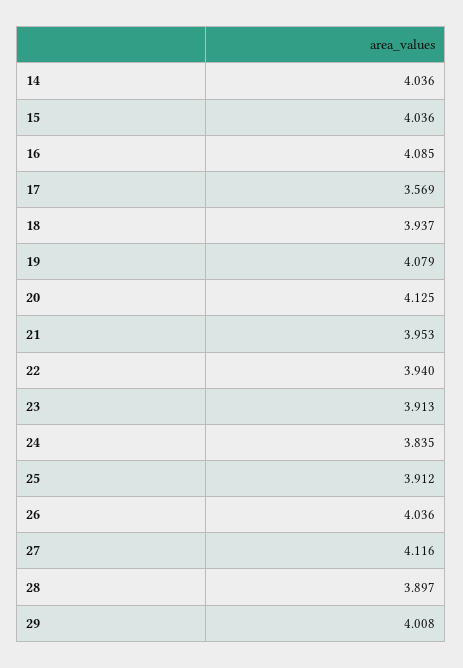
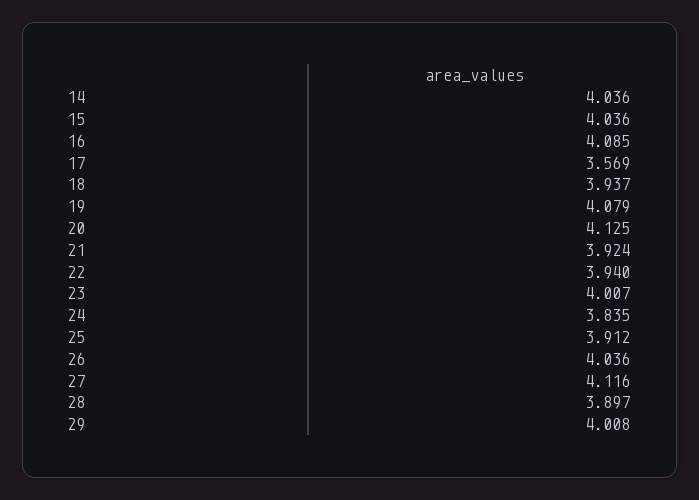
21: 3.953 -> 3.924
23: 3.913 -> 4.007

